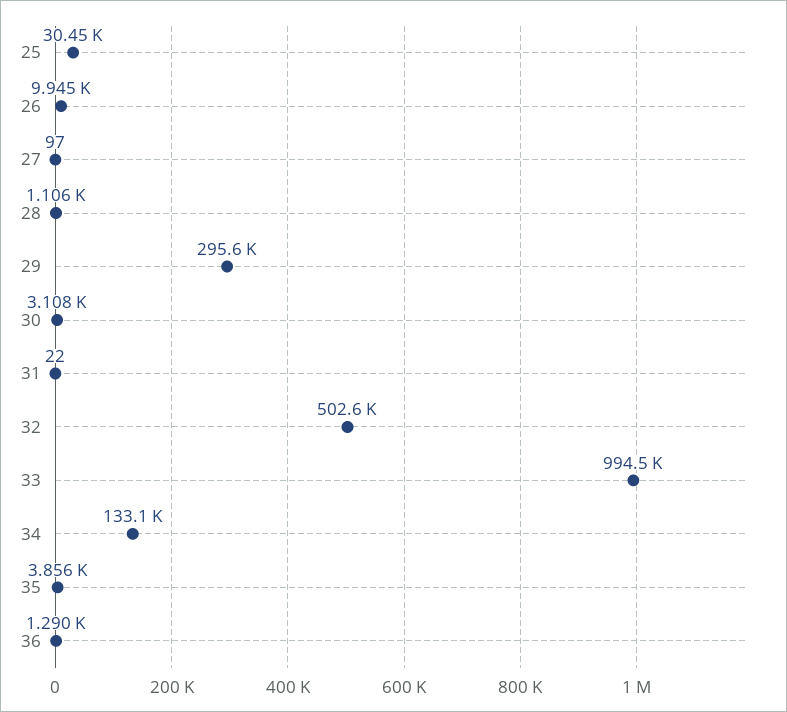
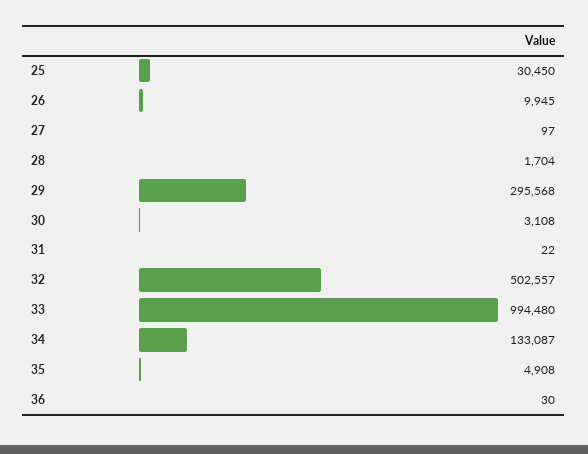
28: 1106 -> 1704
35: 3856 -> 4908
36: 1290 -> 30

